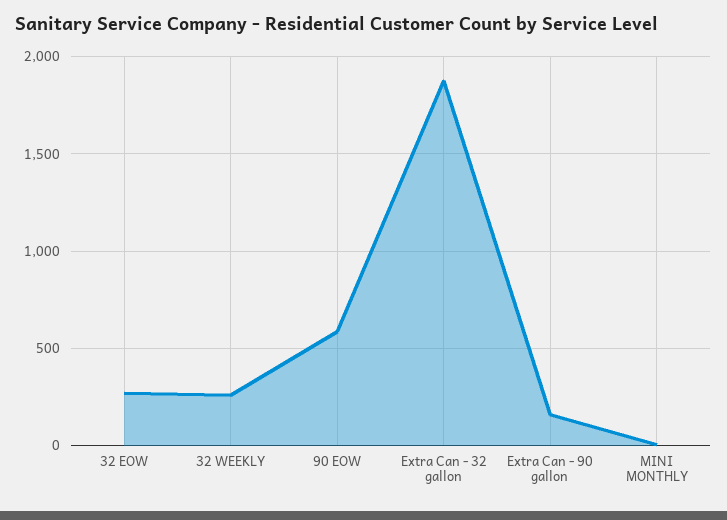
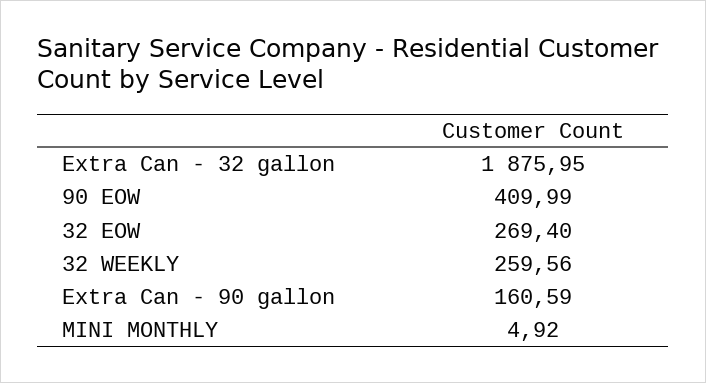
90 EOW: 600 -> 409.99

